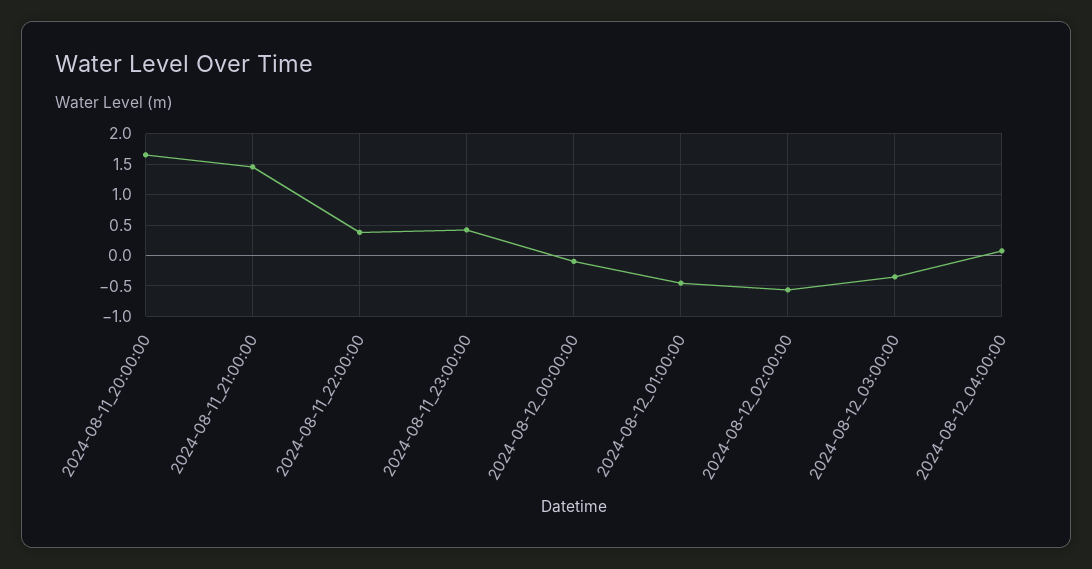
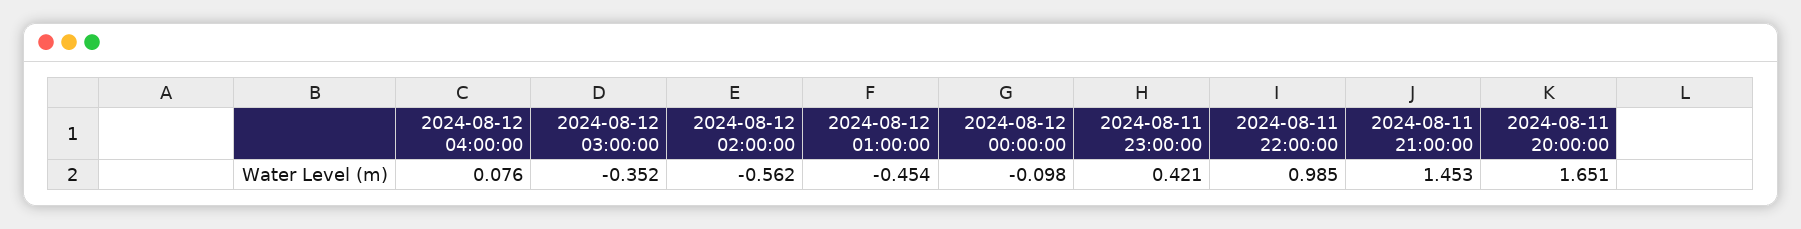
2024-08-11_22:00:00: 0.4 -> 0.985

